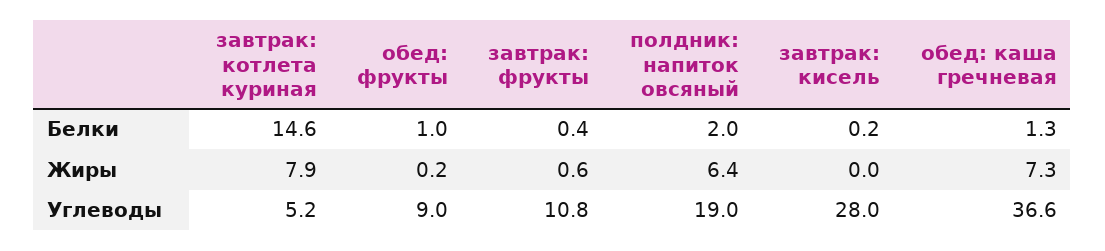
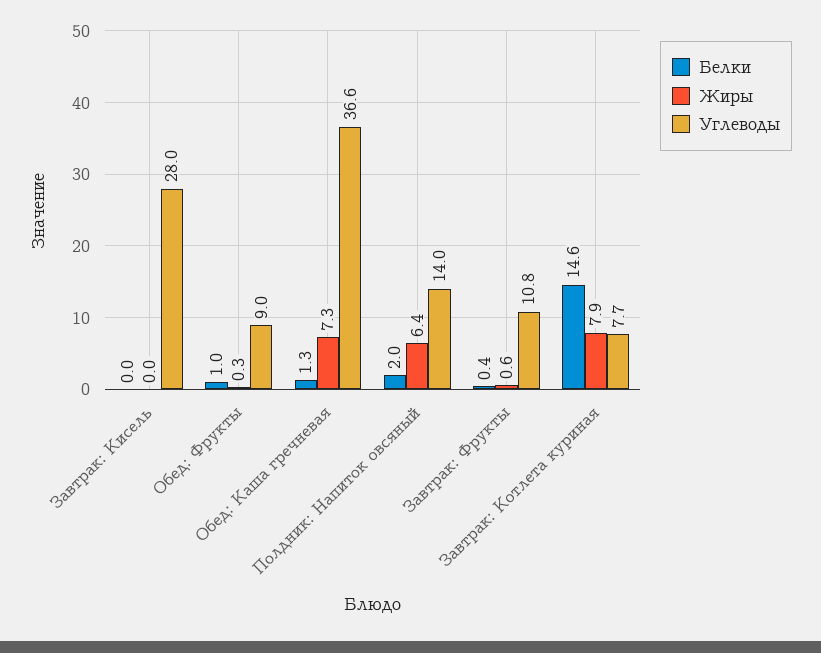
Белки, завтрак: кисель: 0.2 -> 0
Жиры, обед: фрукты: 0.2 -> 0.3
Углеводы, завтрак: котлета куриная: 5.2 -> 7.7
Углеводы, полдник: напиток овсяный: 19 -> 14

